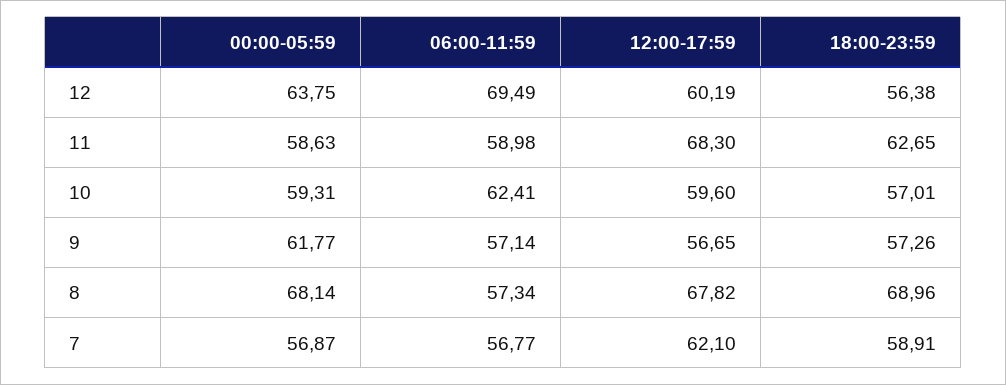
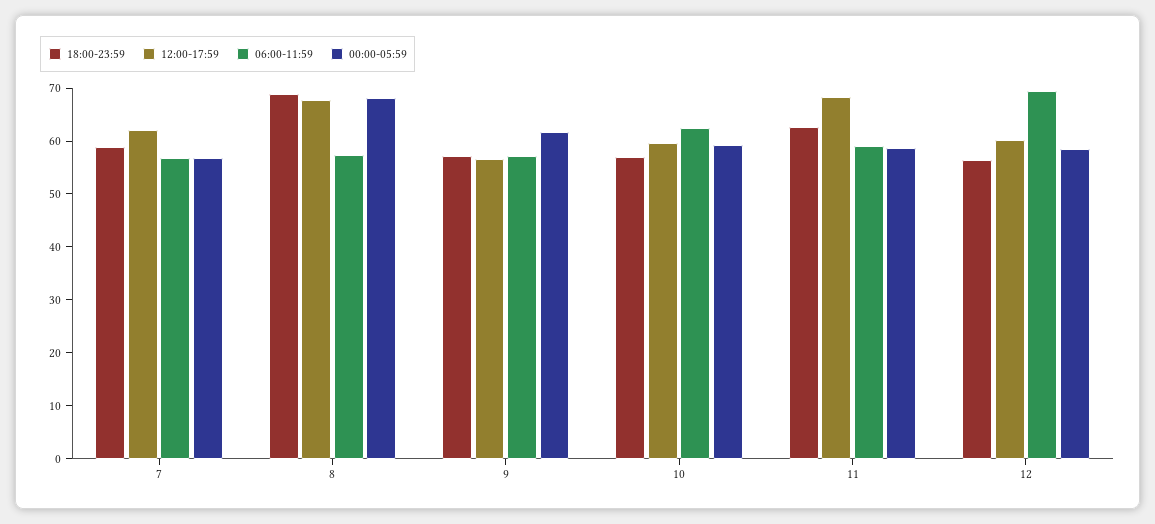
00:00-05:59, 12: 63.75 -> 58

